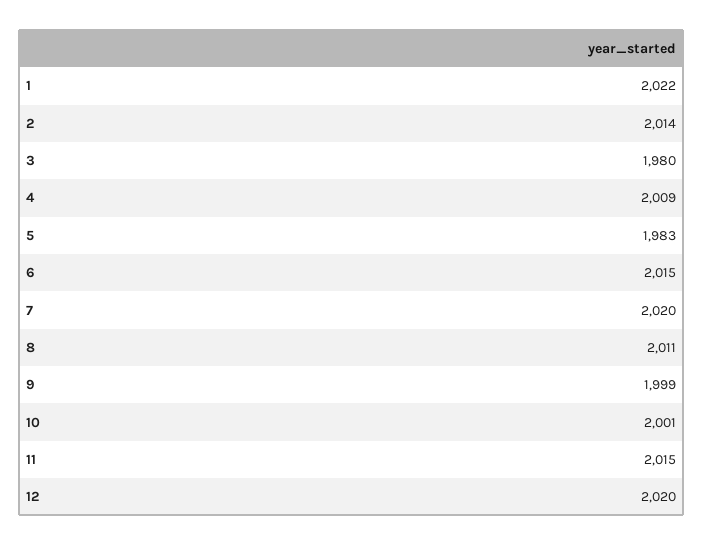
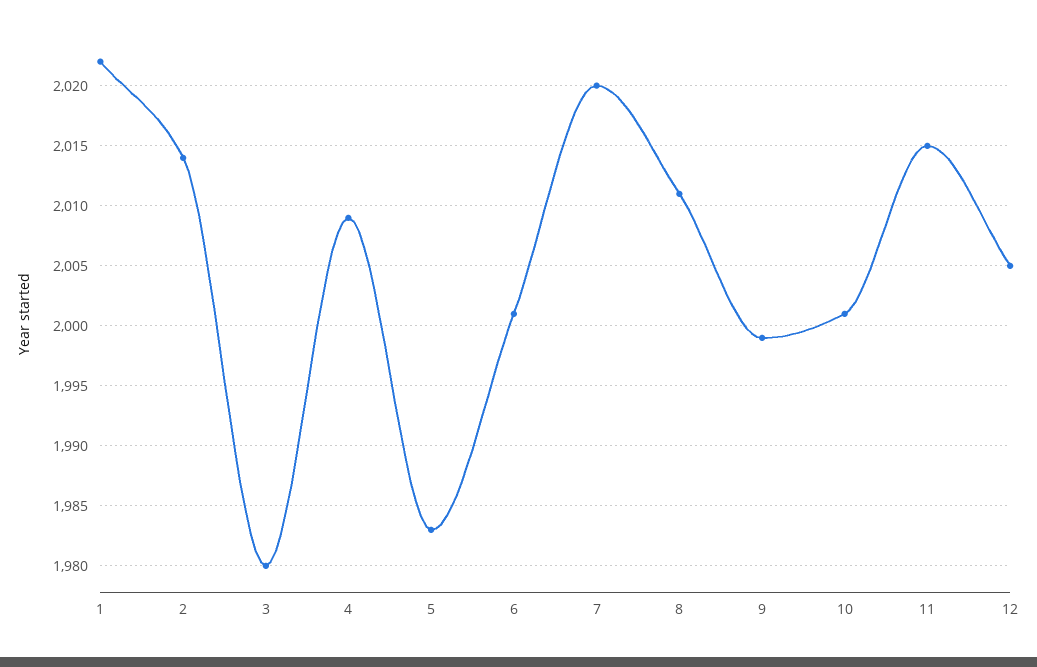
6: 2015 -> 2001
12: 2020 -> 2005

